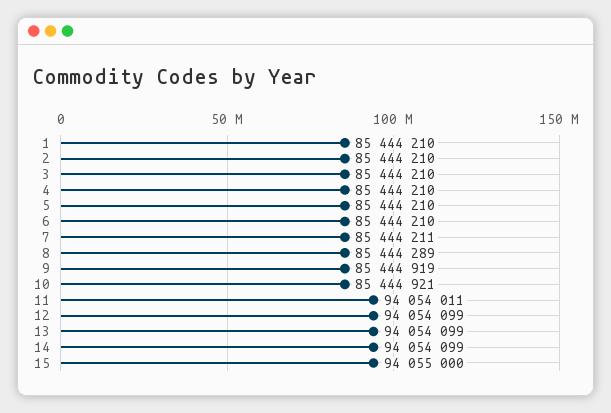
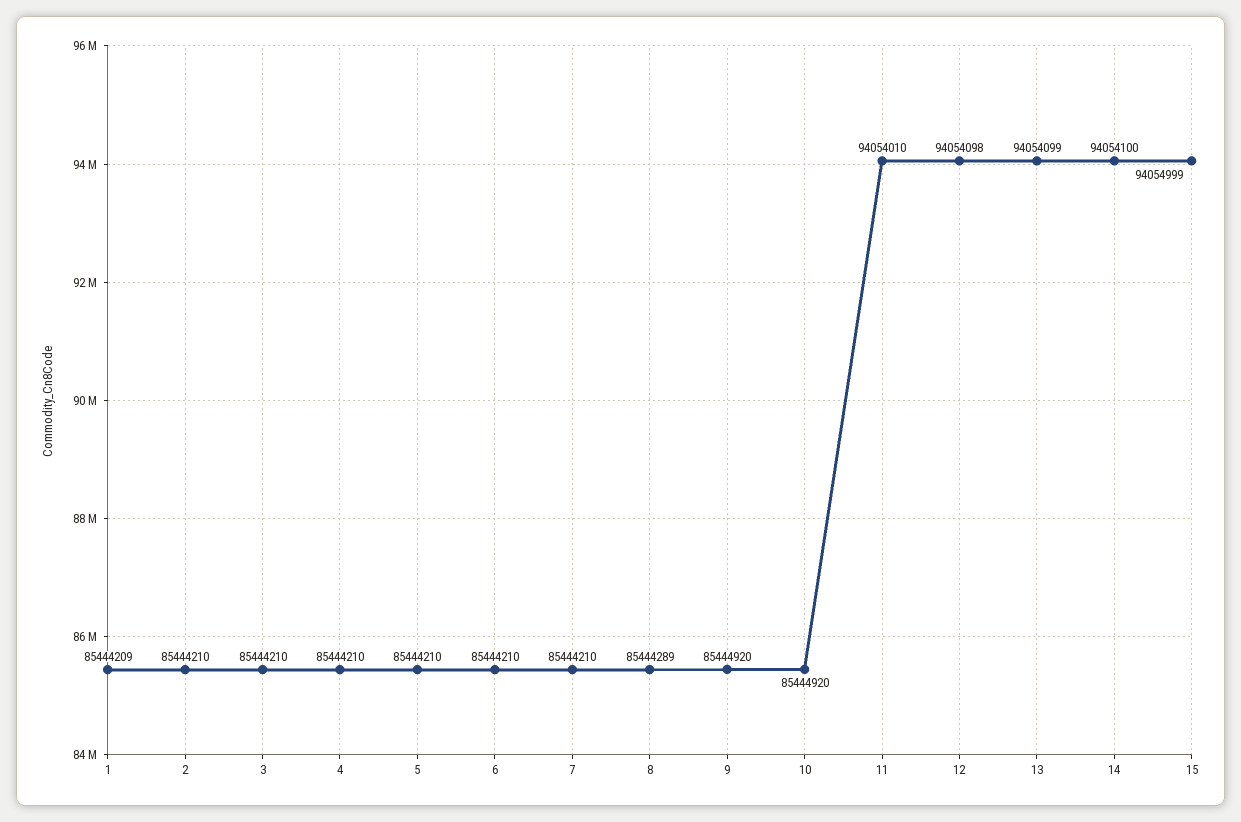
1: 85444210 -> 85444209
7: 85444211 -> 85444210
9: 85444919 -> 85444920
10: 85444921 -> 85444920
11: 94054011 -> 94054010
12: 94054099 -> 94054098
14: 94054099 -> 94054100
15: 94055000 -> 94054999

